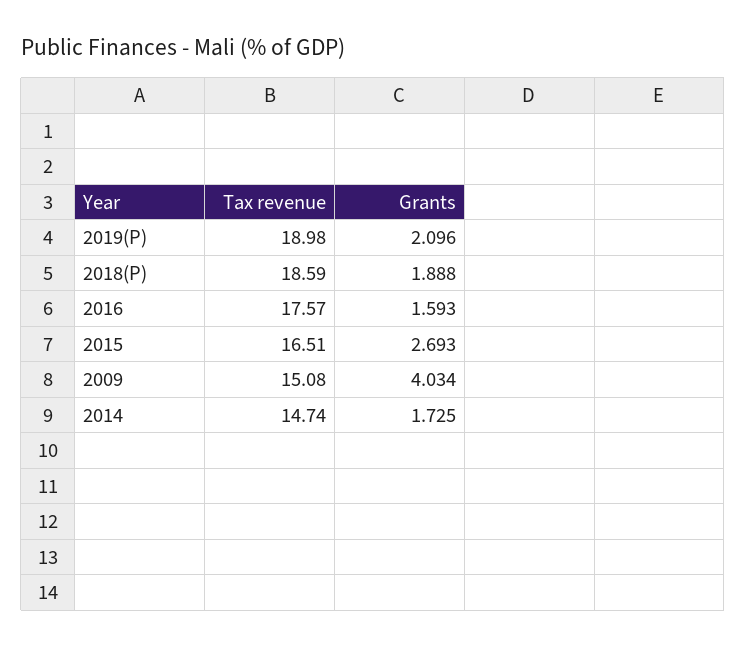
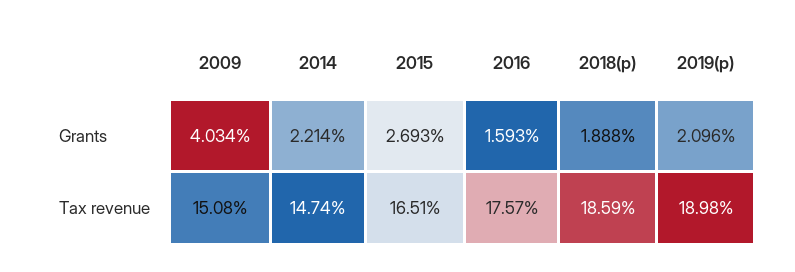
Grants, 2014: 1.725 -> 2.214

